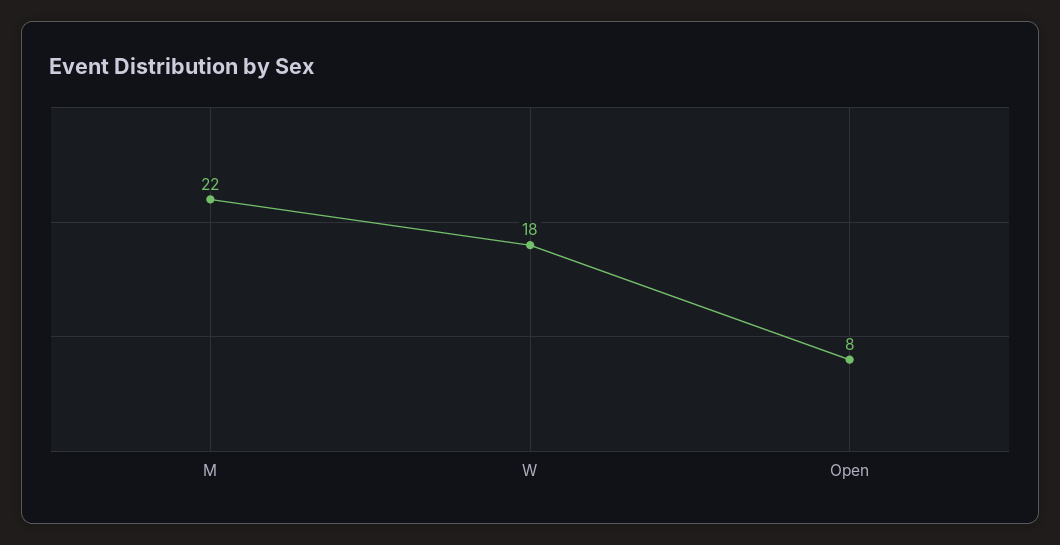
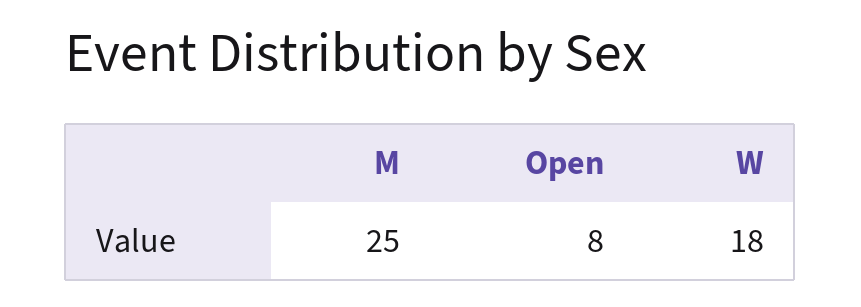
M: 22 -> 25

